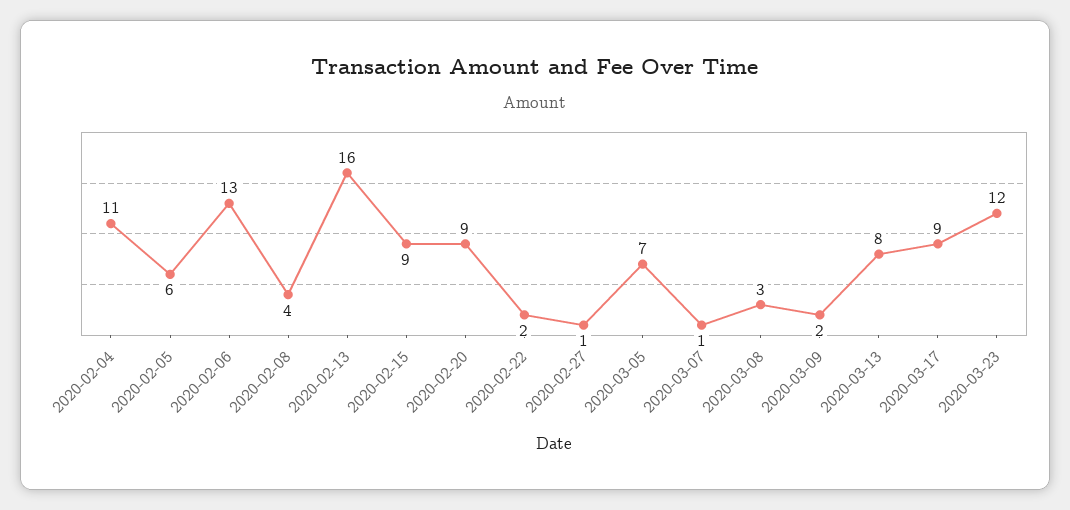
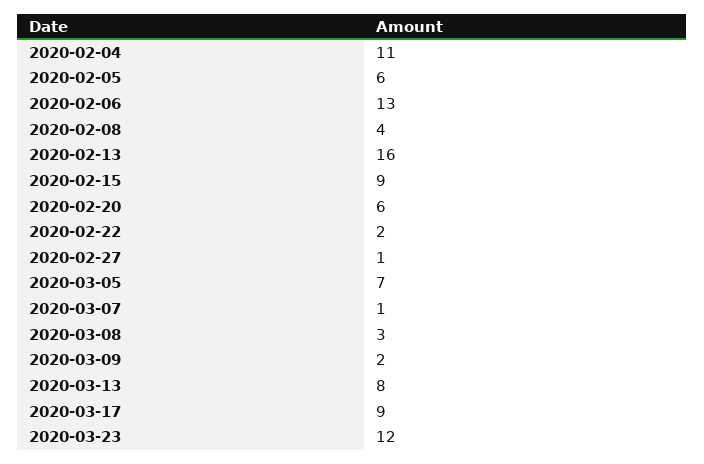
2020-02-20: 9 -> 6

